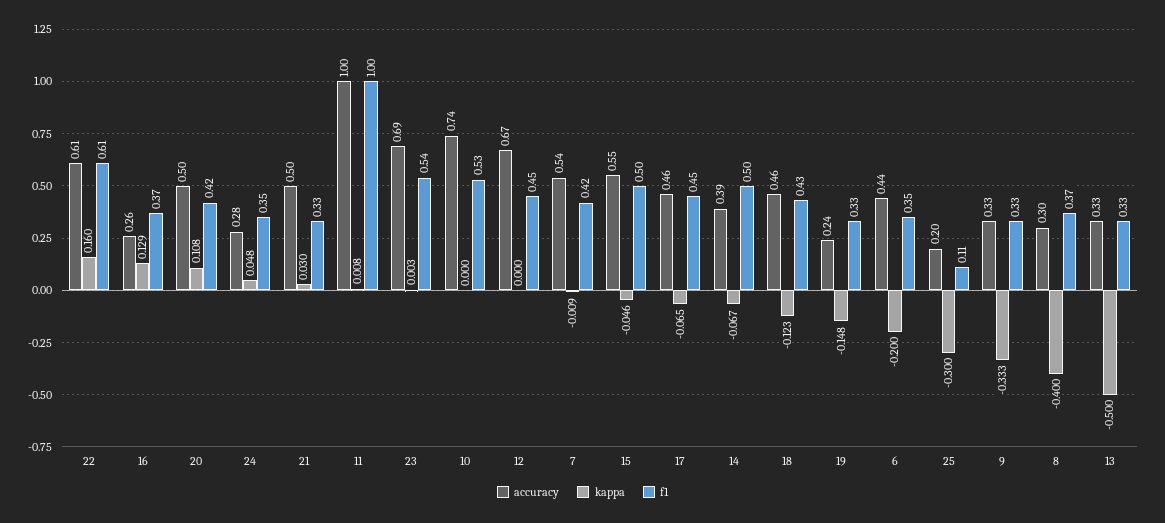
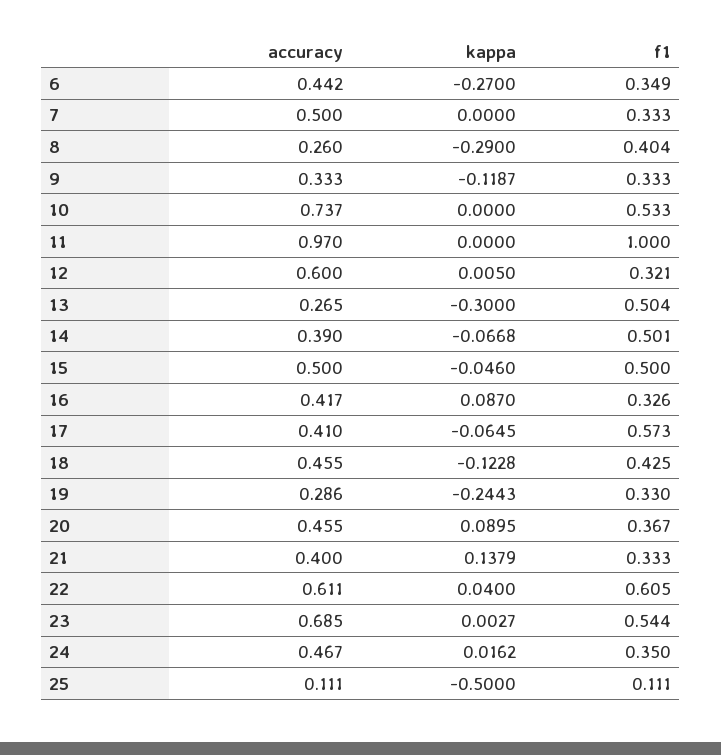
kappa, 22: 0.16 -> 0.04
accuracy, 16: 0.26 -> 0.417
kappa, 16: 0.129 -> 0.087
f1, 16: 0.37 -> 0.326
accuracy, 20: 0.5 -> 0.455
kappa, 20: 0.108 -> 0.0895
f1, 20: 0.42 -> 0.367
accuracy, 24: 0.28 -> 0.467
kappa, 24: 0.048 -> 0.0162
accuracy, 21: 0.5 -> 0.4
kappa, 21: 0.03 -> 0.1379
accuracy, 11: 1 -> 0.97
kappa, 11: 0.008 -> 0
accuracy, 12: 0.67 -> 0.6
kappa, 12: 0 -> 0.005
f1, 12: 0.45 -> 0.321
accuracy, 7: 0.54 -> 0.5
kappa, 7: -0.009 -> 0
f1, 7: 0.42 -> 0.333
accuracy, 15: 0.55 -> 0.5
accuracy, 17: 0.46 -> 0.41
f1, 17: 0.45 -> 0.573
accuracy, 19: 0.24 -> 0.286
kappa, 19: -0.148 -> -0.2443
kappa, 6: -0.2 -> -0.27
accuracy, 25: 0.2 -> 0.111
kappa, 25: -0.3 -> -0.5
kappa, 9: -0.333 -> -0.1187
accuracy, 8: 0.3 -> 0.26
kappa, 8: -0.4 -> -0.29
f1, 8: 0.37 -> 0.404
accuracy, 13: 0.33 -> 0.265
kappa, 13: -0.5 -> -0.3
f1, 13: 0.33 -> 0.504

